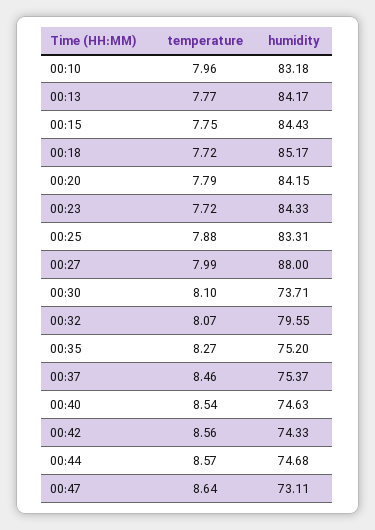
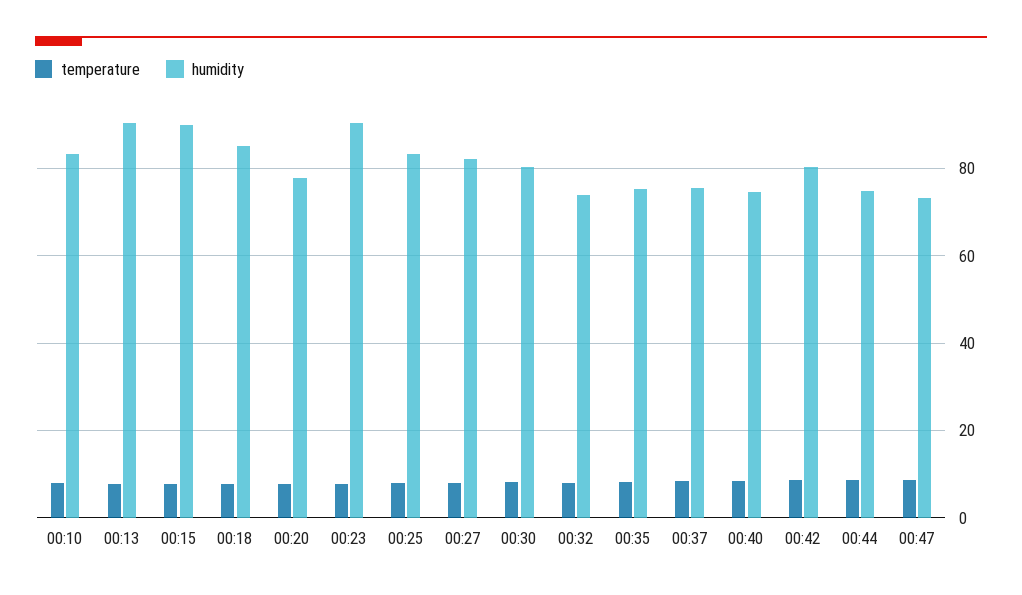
humidity, 00:13: 84.17 -> 90
humidity, 00:15: 84.43 -> 90
humidity, 00:20: 84.15 -> 78
humidity, 00:23: 84.33 -> 90
humidity, 00:27: 88 -> 82
humidity, 00:30: 73.71 -> 80
humidity, 00:32: 79.55 -> 74
humidity, 00:42: 74.33 -> 80

